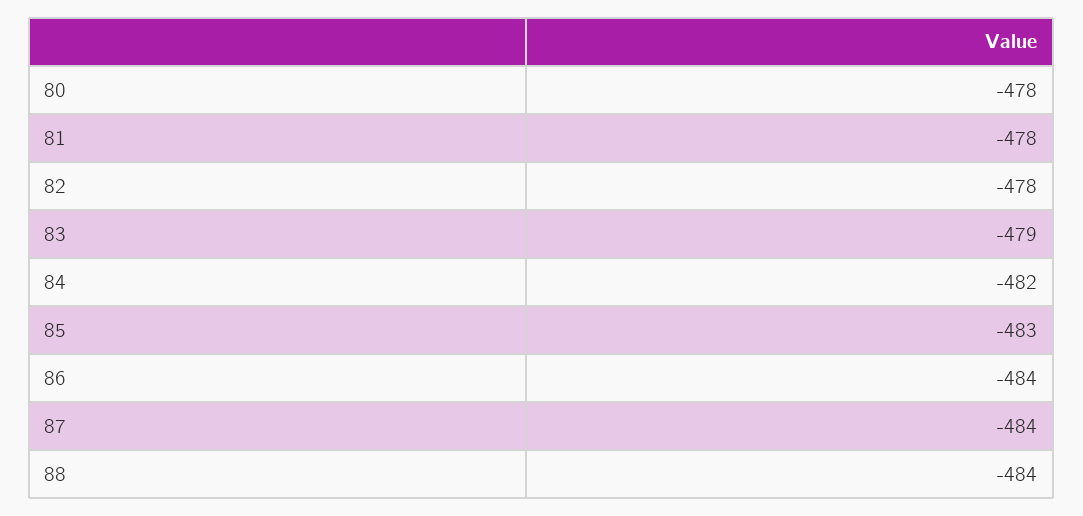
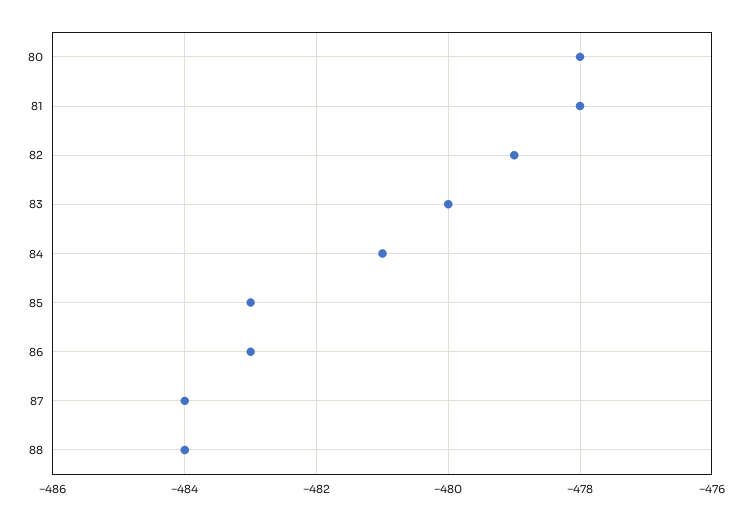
82: -478 -> -479
83: -479 -> -480
84: -482 -> -481
86: -484 -> -483

